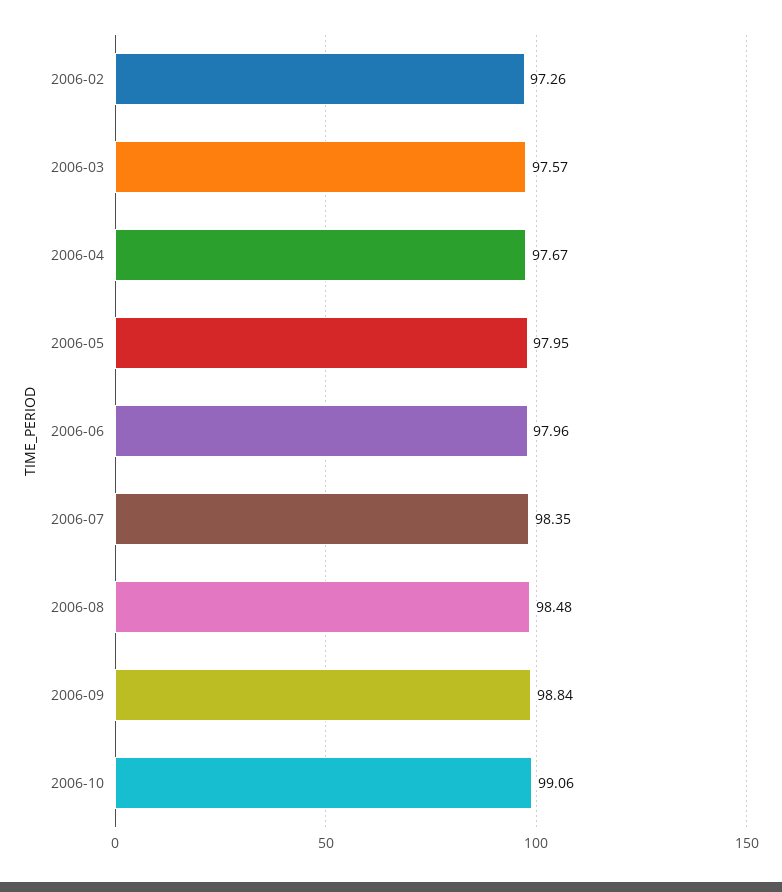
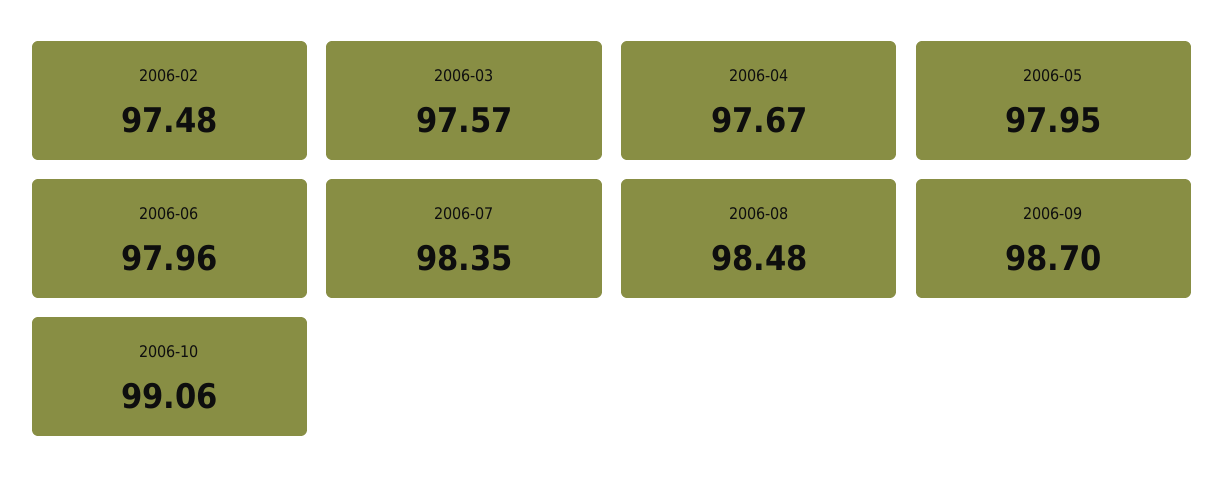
2006-02: 97.26 -> 97.48
2006-09: 98.84 -> 98.7

